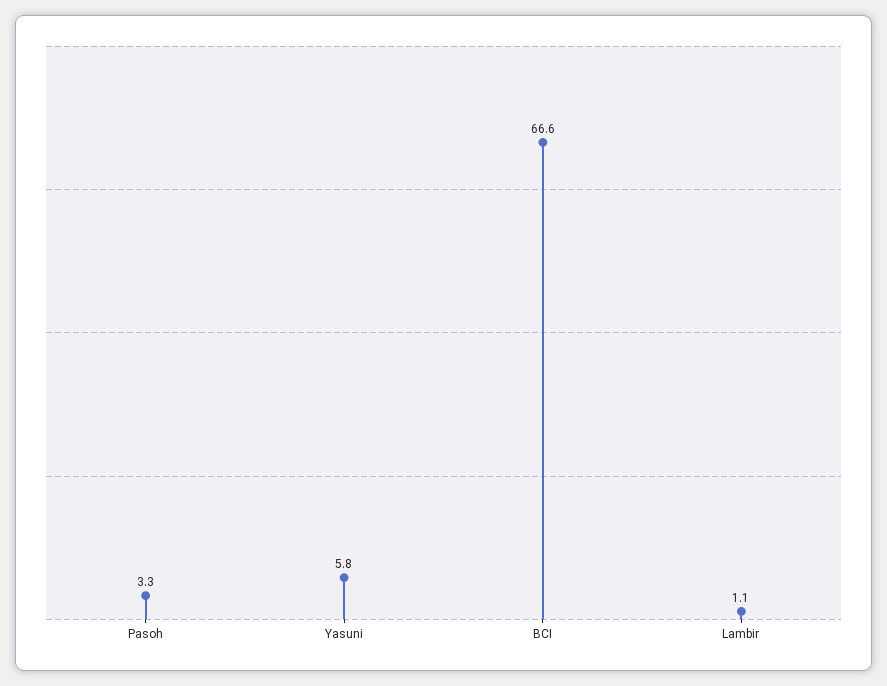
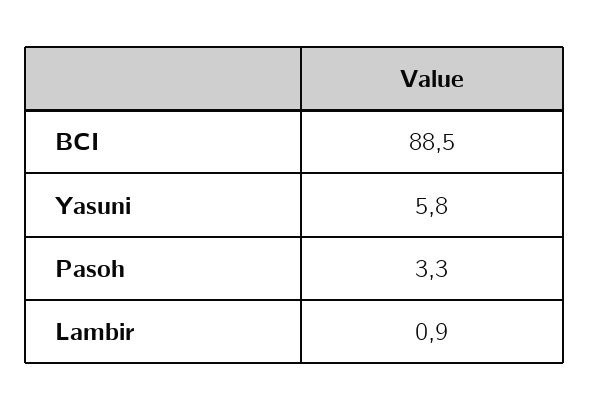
BCI: 66.6 -> 88.5
Lambir: 1.1 -> 0.9

